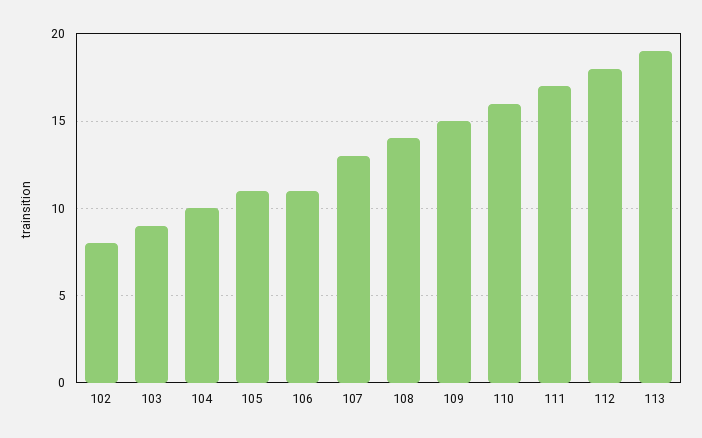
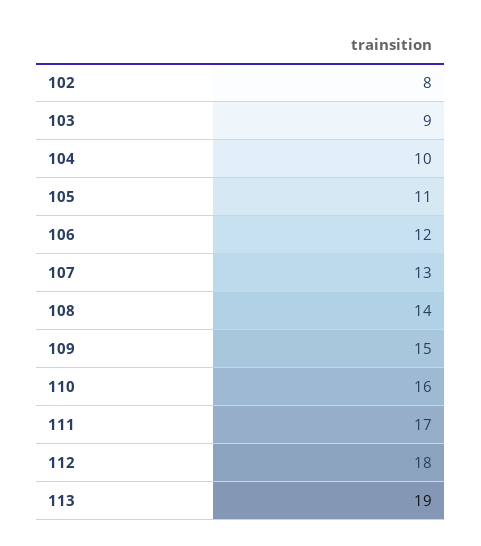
106: 11 -> 12

